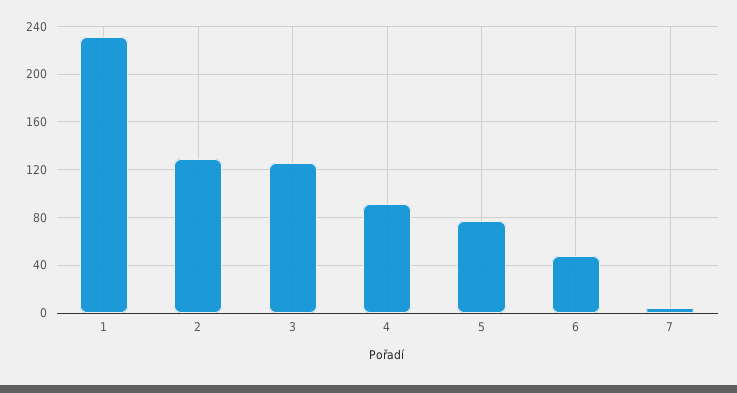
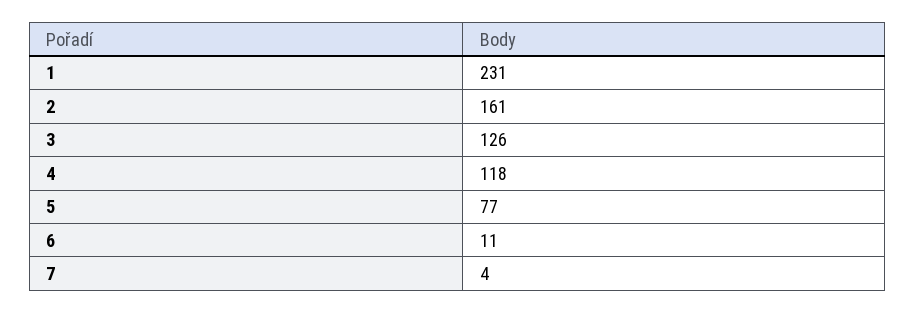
2: 130 -> 161
4: 90 -> 118
6: 50 -> 11

